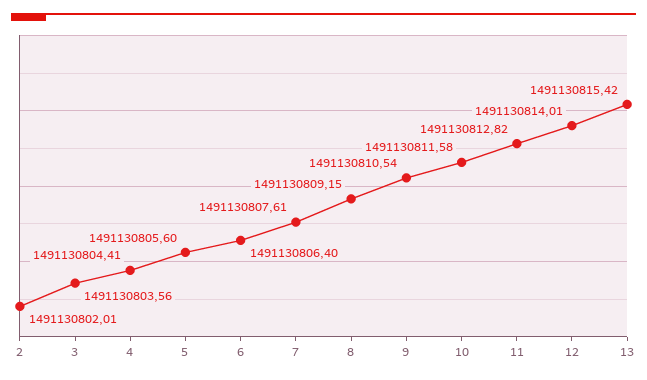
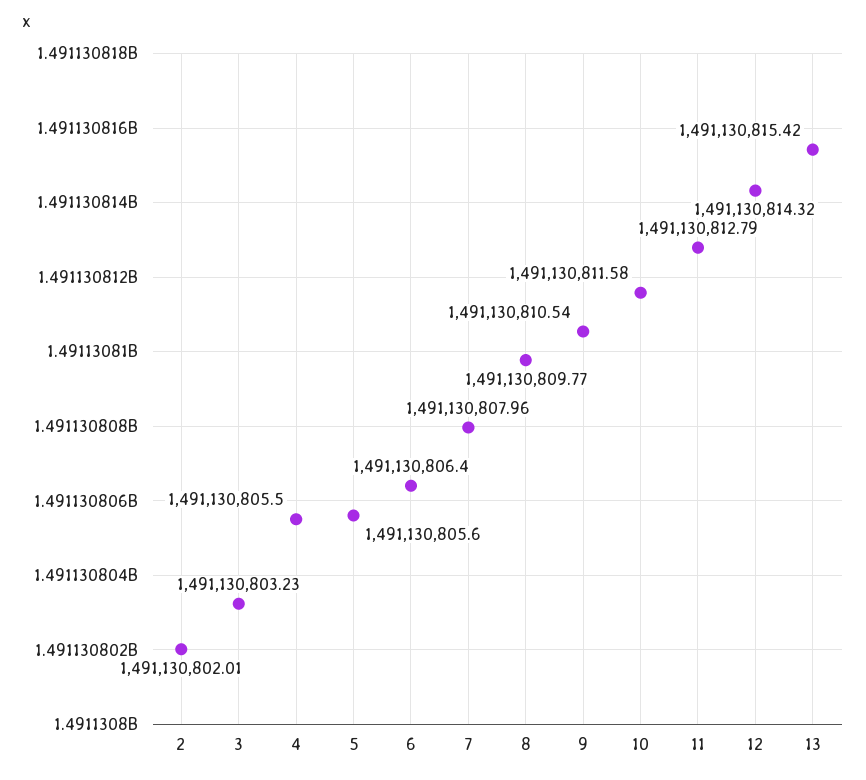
3: 1491130803.56 -> 1491130803.23
4: 1491130804.41 -> 1491130805.5
7: 1491130807.61 -> 1491130807.96
8: 1491130809.15 -> 1491130809.77
11: 1491130812.82 -> 1491130812.79
12: 1491130814.01 -> 1491130814.32

